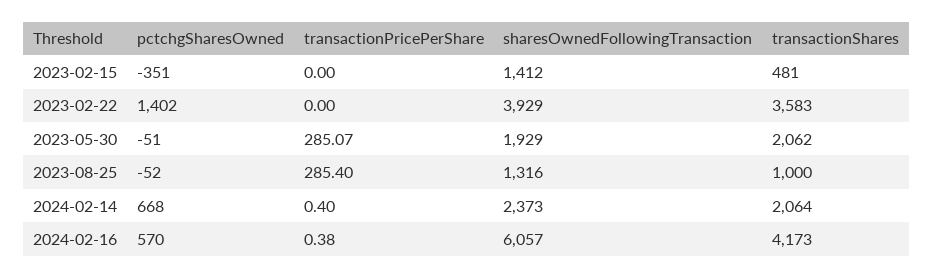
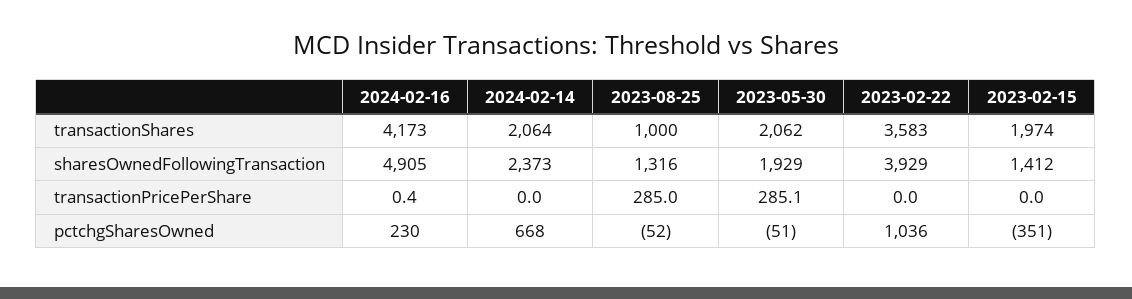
transactionShares, 2023-02-15: 481 -> 1974
pctchgSharesOwned, 2023-02-22: 1402 -> 1036
transactionPricePerShare, 2023-08-25: 285.4 -> 285
transactionPricePerShare, 2024-02-14: 0.4 -> 0
pctchgSharesOwned, 2024-02-16: 570 -> 230
sharesOwnedFollowingTransaction, 2024-02-16: 6057 -> 4905

